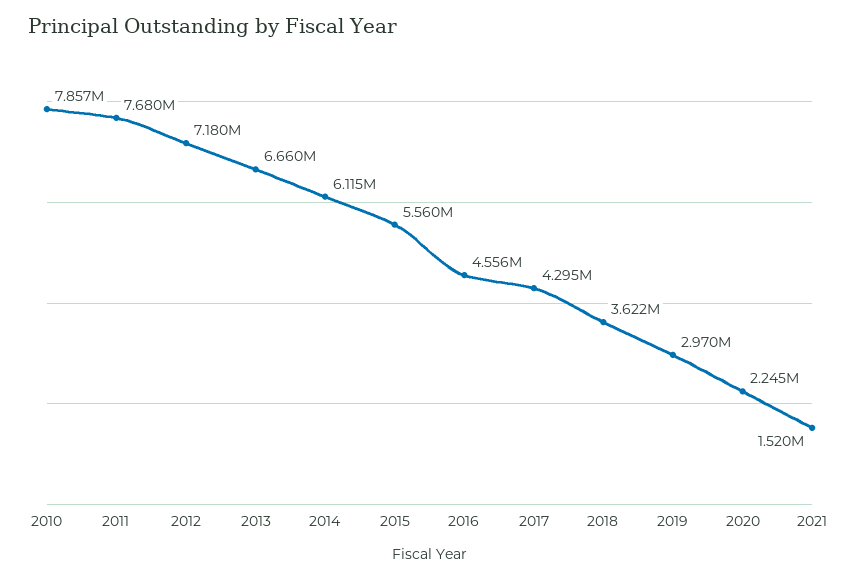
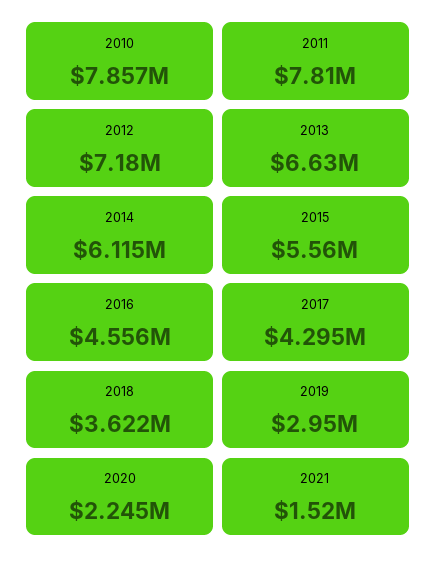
2011: 7680000 -> 7810000
2013: 6660000 -> 6630000
2019: 2970000 -> 2950000

